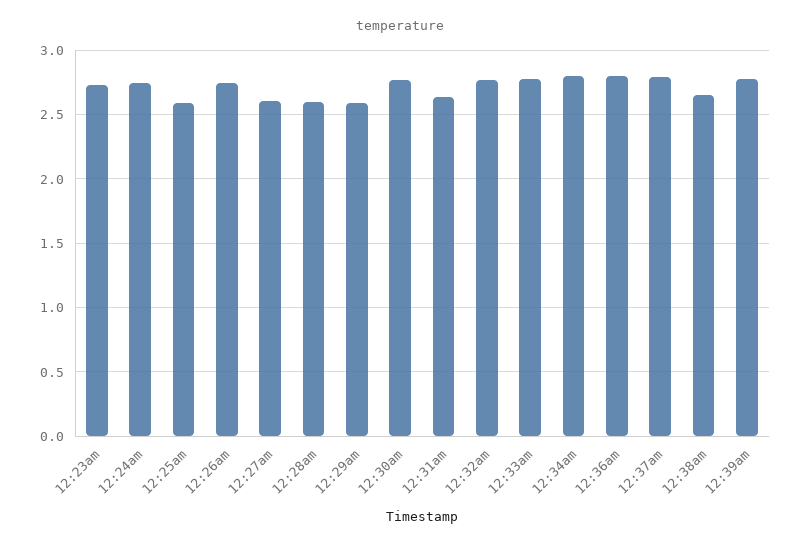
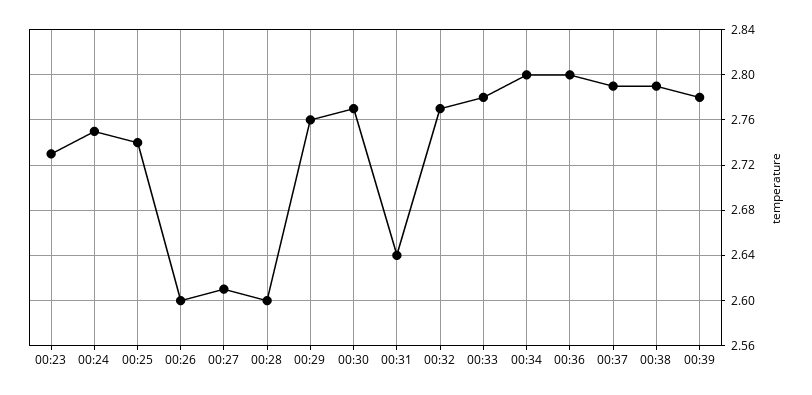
12:25am: 2.6 -> 2.74
12:26am: 2.75 -> 2.6
12:29am: 2.6 -> 2.76
12:38am: 2.65 -> 2.79

